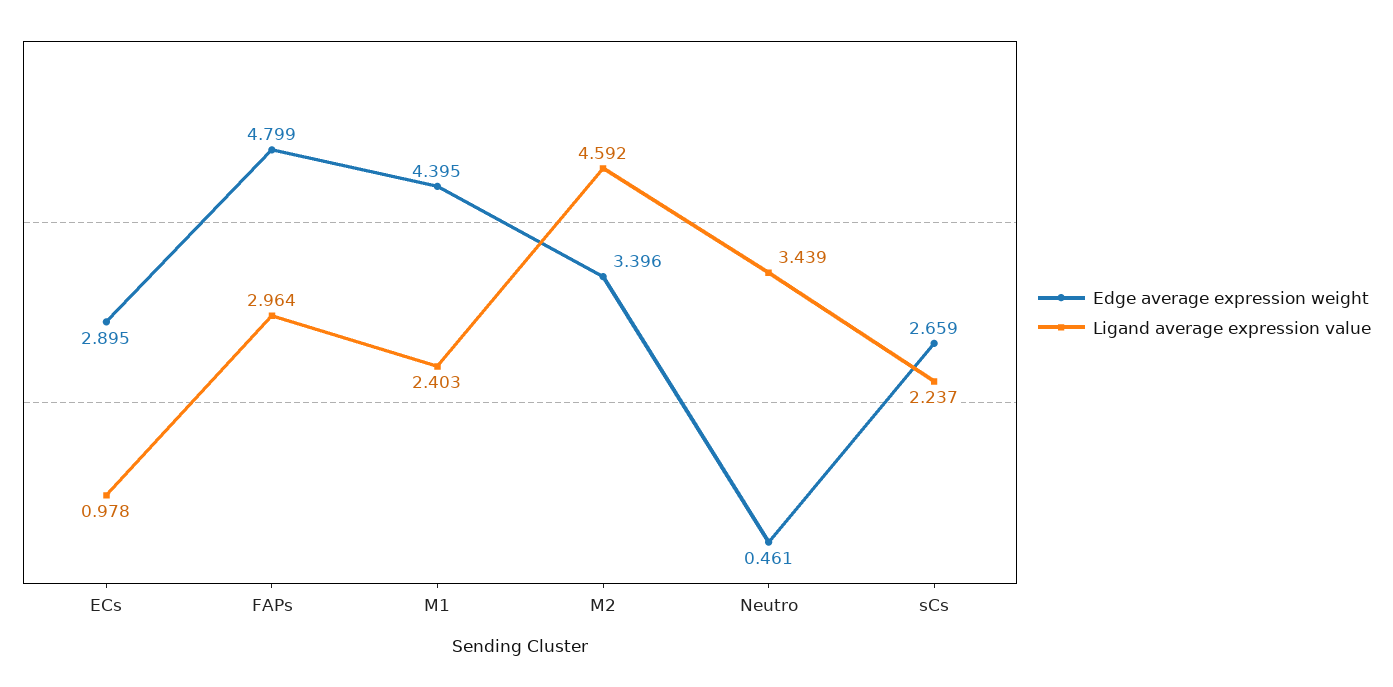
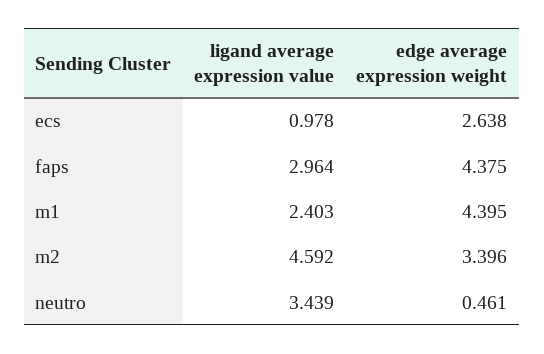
Edge average expression weight, ECs: 2.895 -> 2.638
Edge average expression weight, FAPs: 4.799 -> 4.375
Edge average expression weight, sCs: 2.659 -> none
Ligand average expression value, sCs: 2.237 -> none

